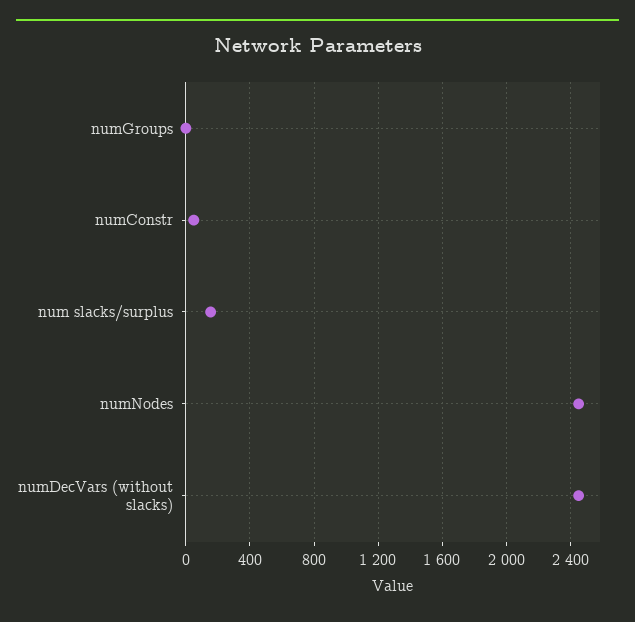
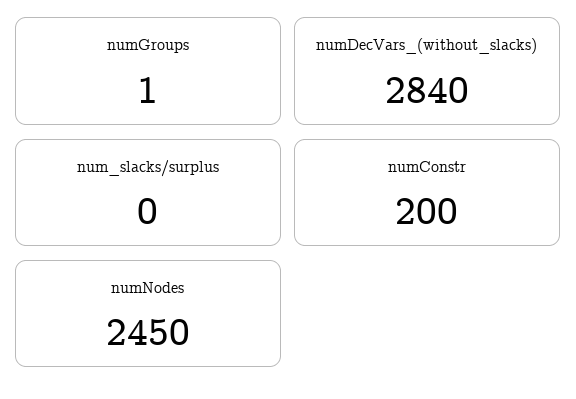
numConstr: 50 -> 200
num slacks/surplus: 150 -> 0
numDecVars (without slacks): 2450 -> 2840

